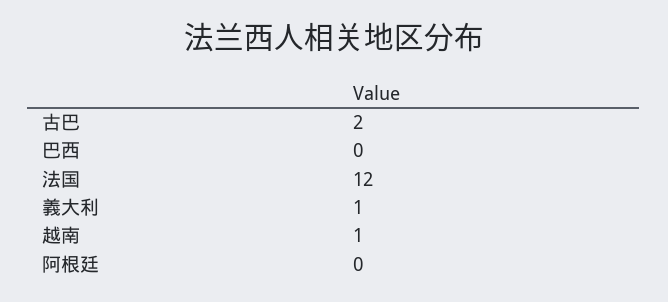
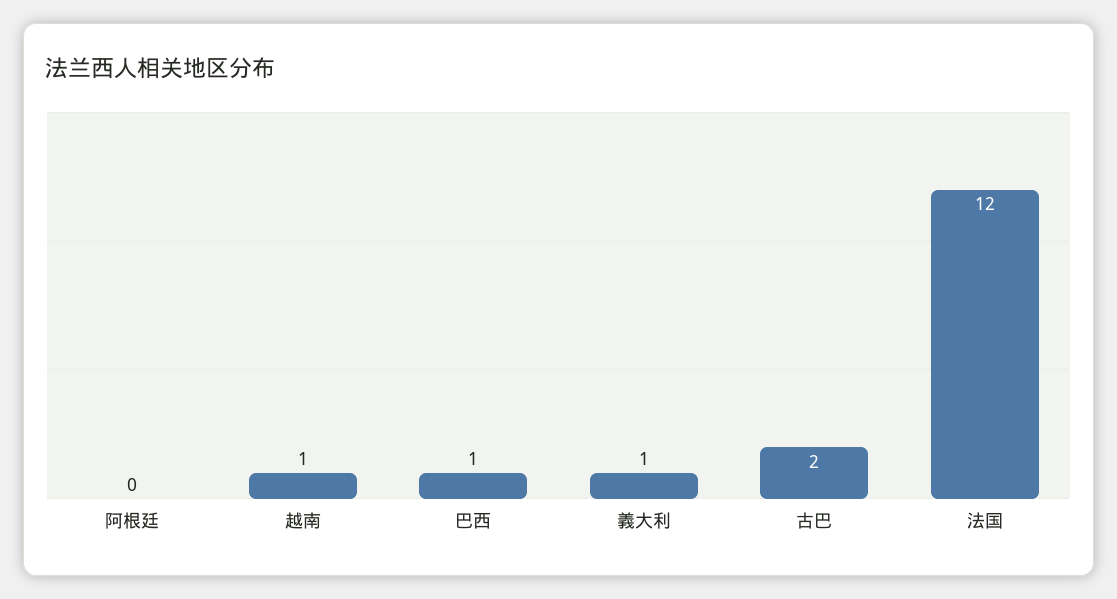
巴西: 0 -> 1

